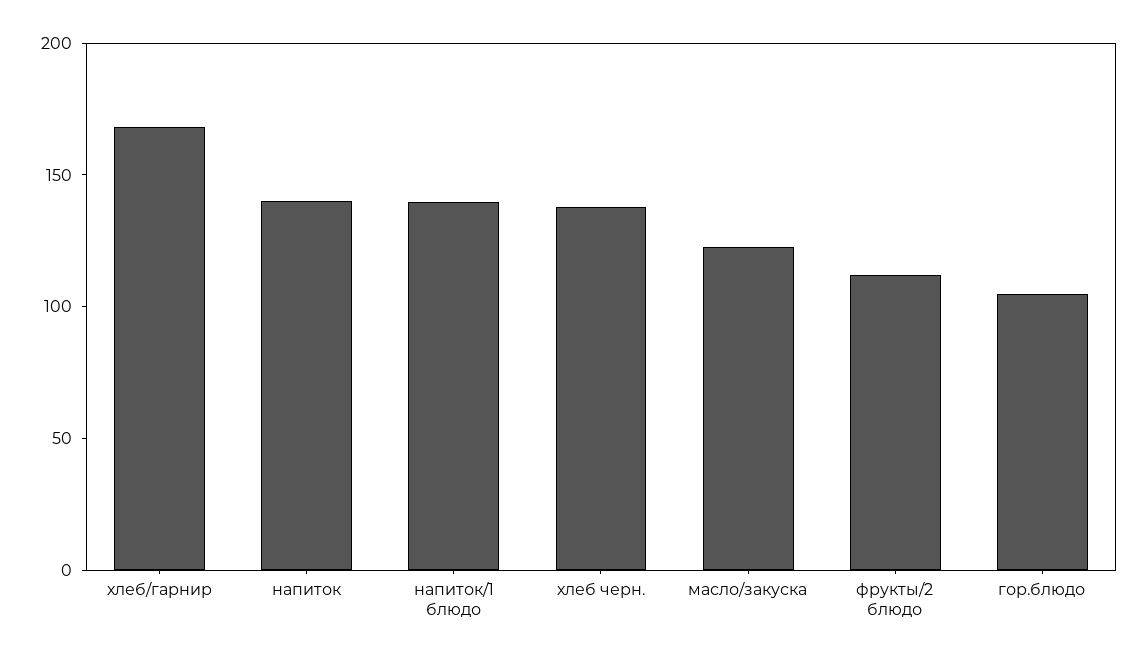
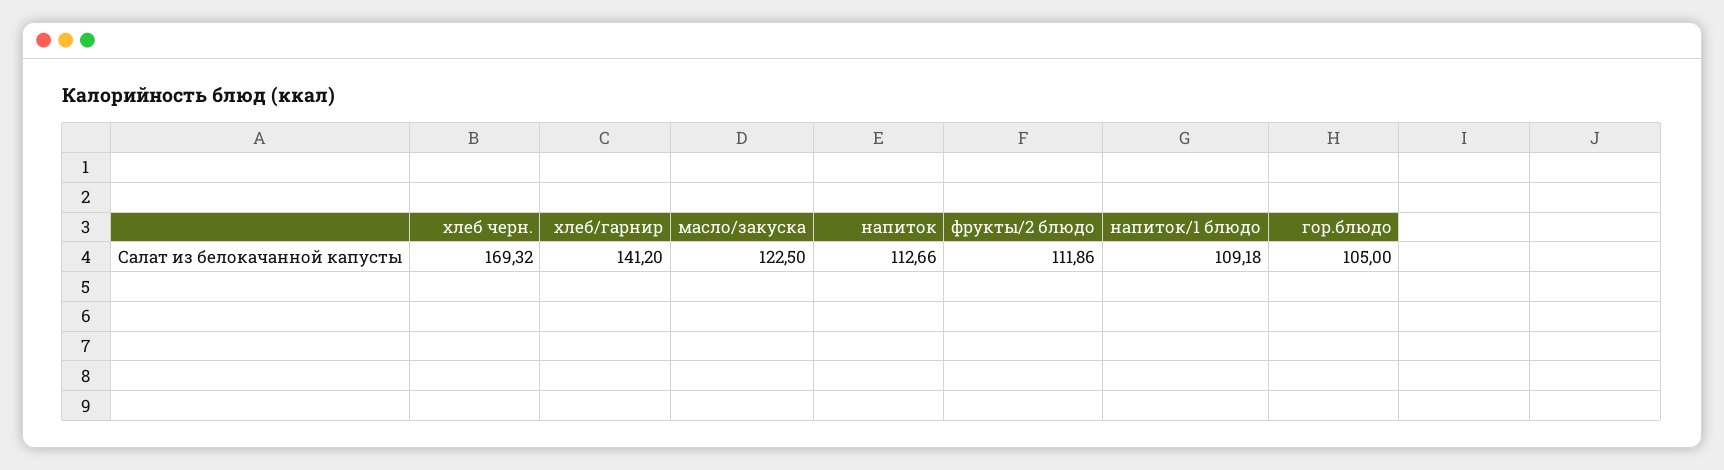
хлеб/гарнир: 170 -> 141.2
напиток: 140 -> 112.66
напиток/1 блюдо: 140 -> 109.18
хлеб черн.: 140 -> 169.32

